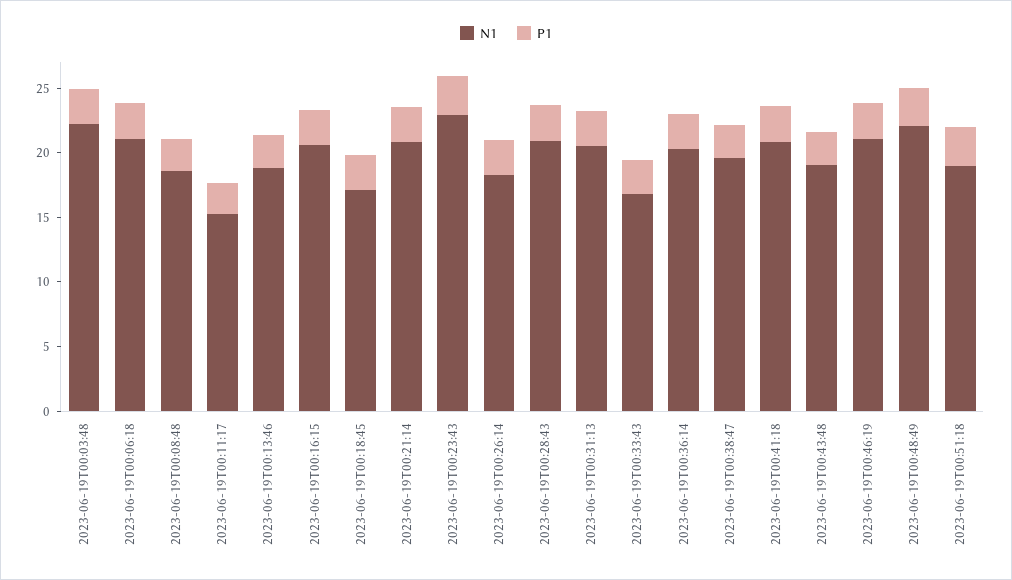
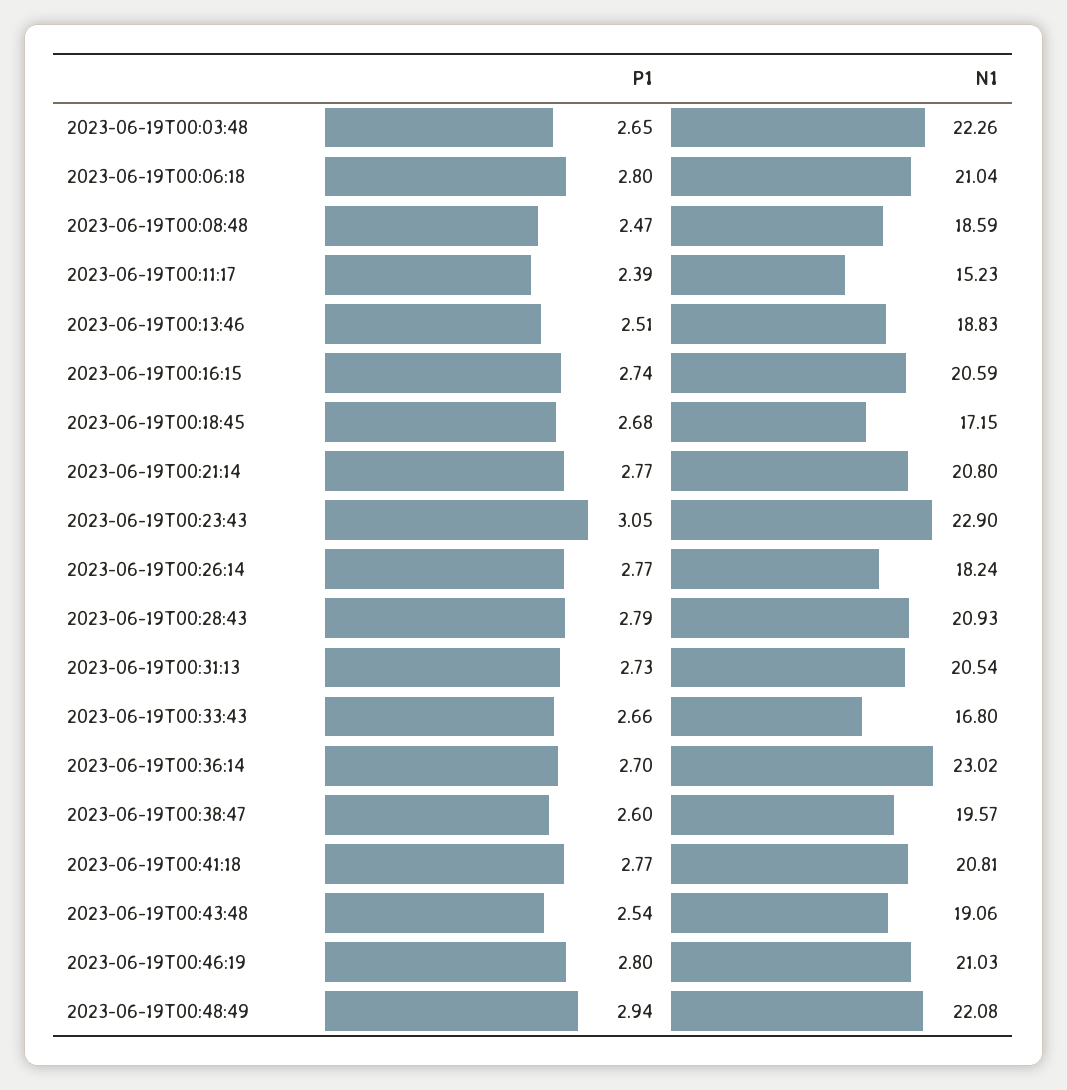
N1, 2023-06-19T00:36:14: 20 -> 23.02
N1, 2023-06-19T00:51:18: 19 -> none
P1, 2023-06-19T00:51:18: 3 -> none

